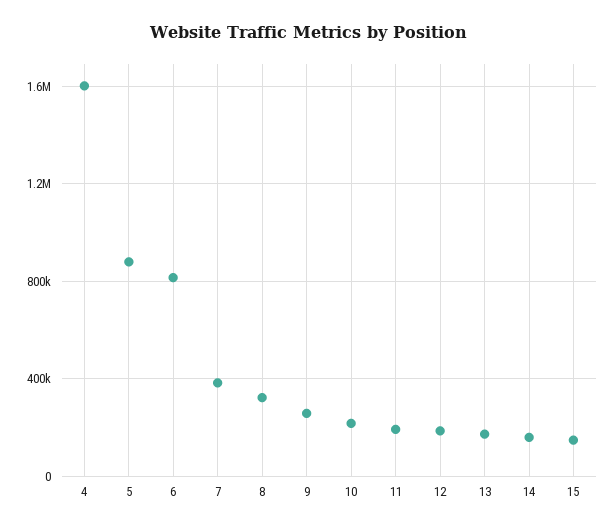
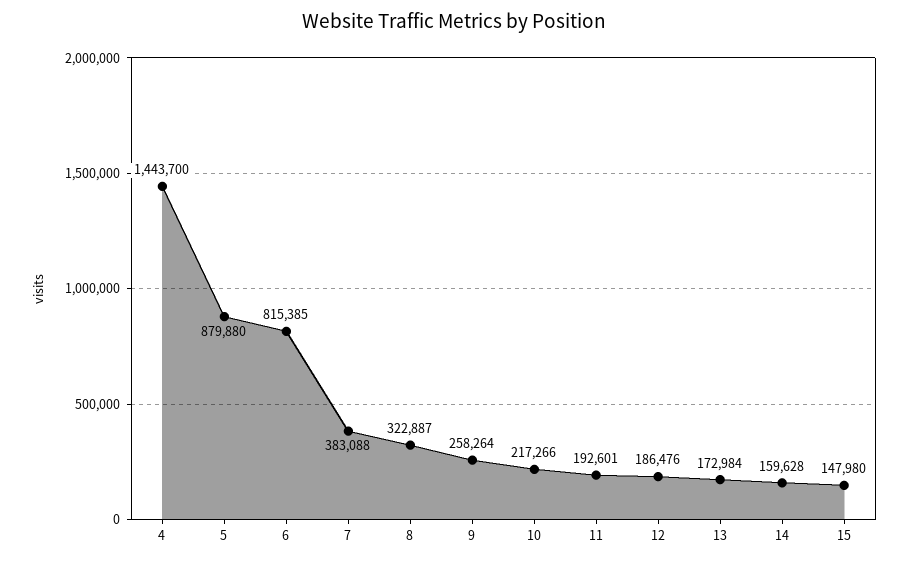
4: 1600000 -> 1443700

